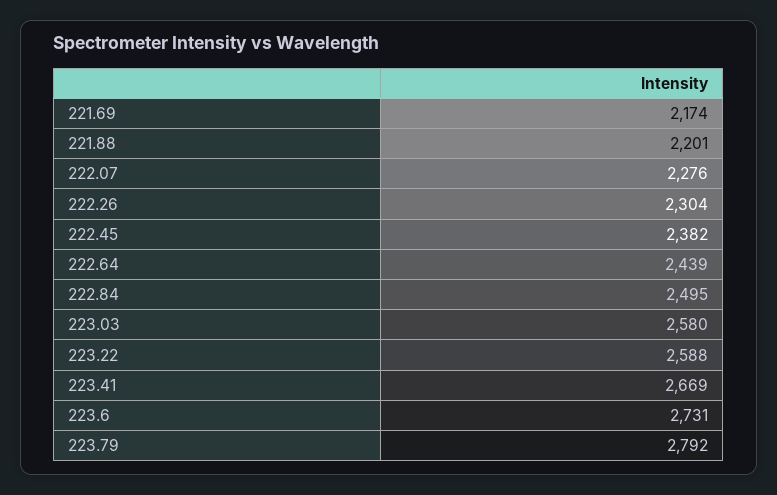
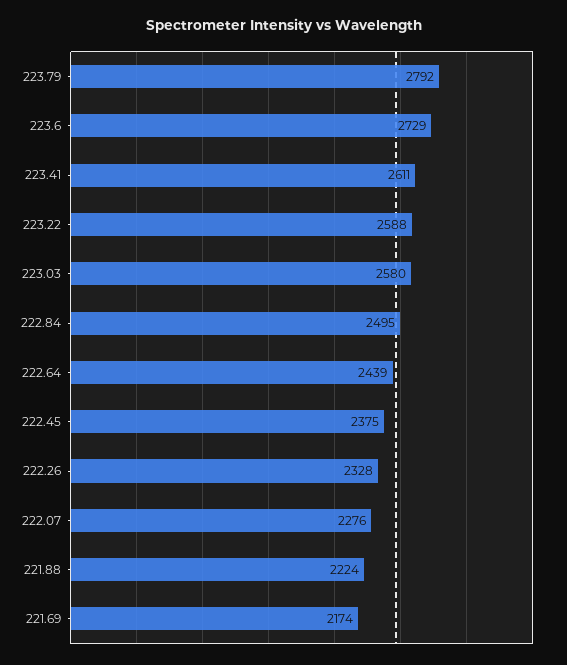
221.88: 2201 -> 2224
222.26: 2304 -> 2328
222.45: 2382 -> 2375
223.41: 2669 -> 2611
223.6: 2731 -> 2729

